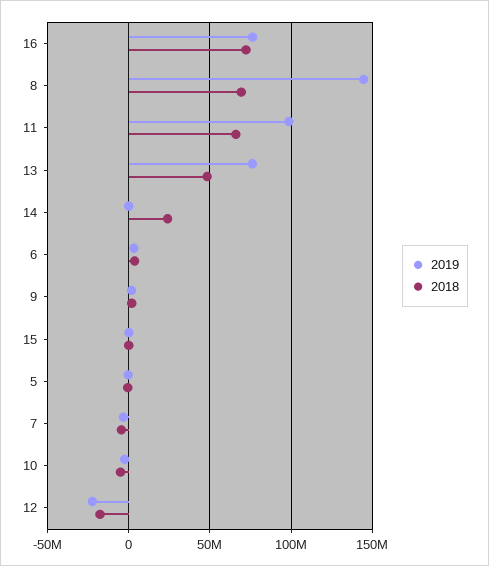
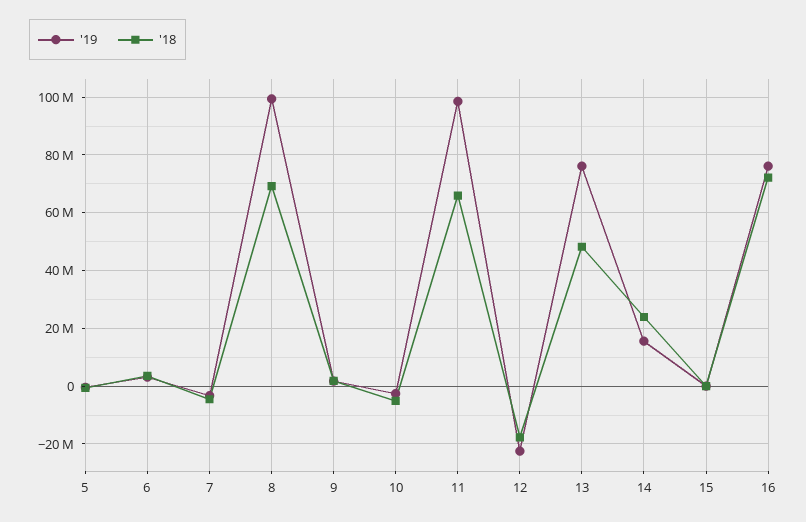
2019, 8: 145000000 -> 100000000
2019, 14: 0 -> 15000000

